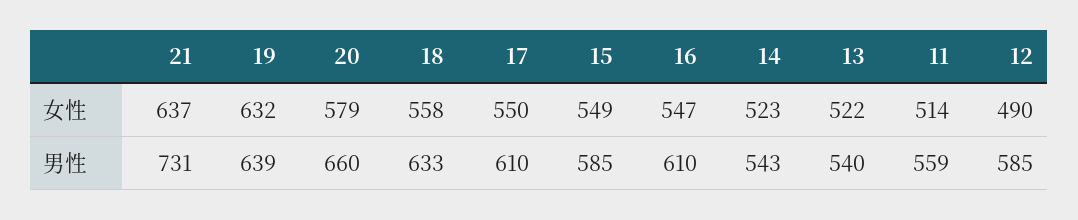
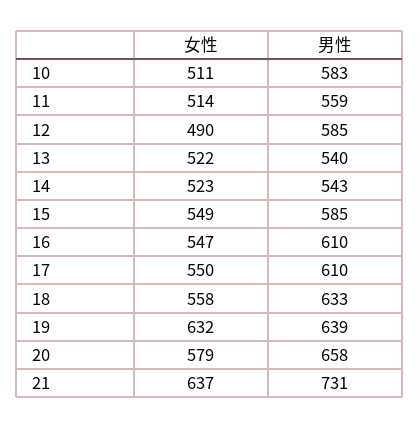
20, 男性: 660 -> 658
10, 女性: none -> 511
10, 男性: none -> 583

